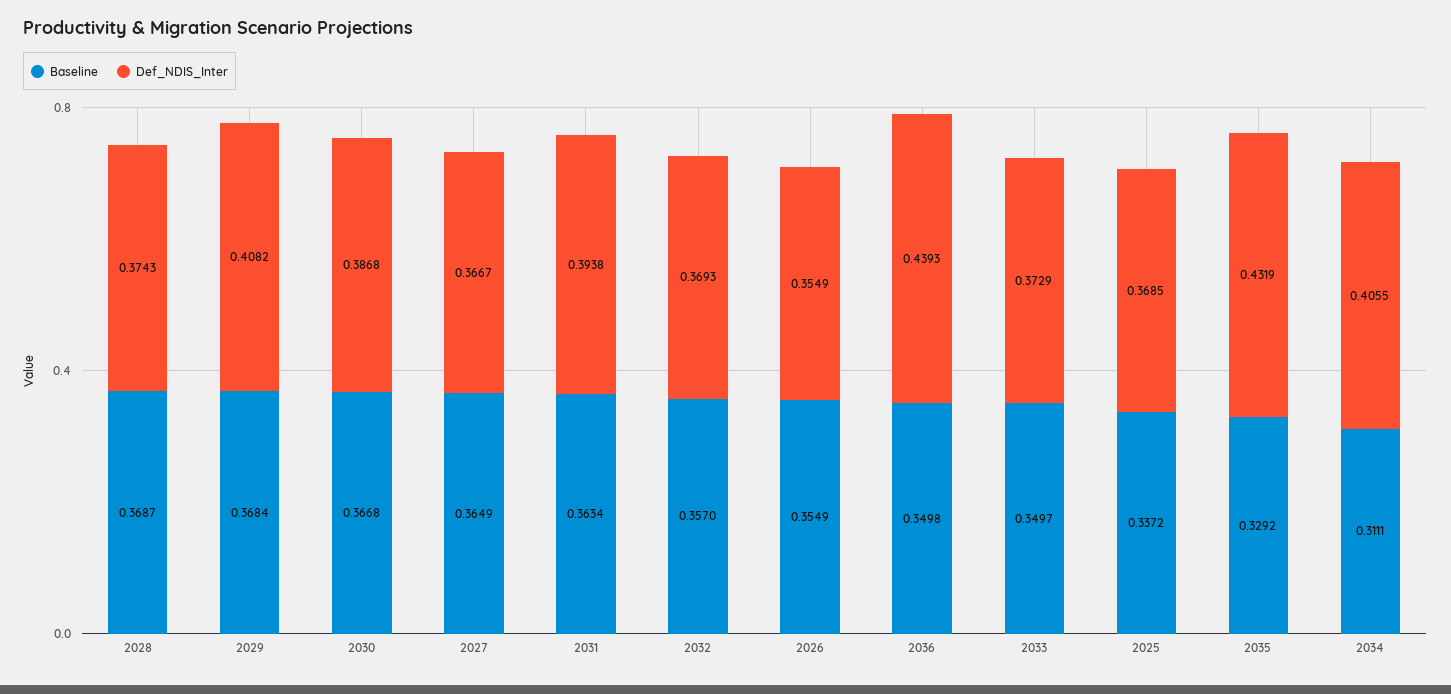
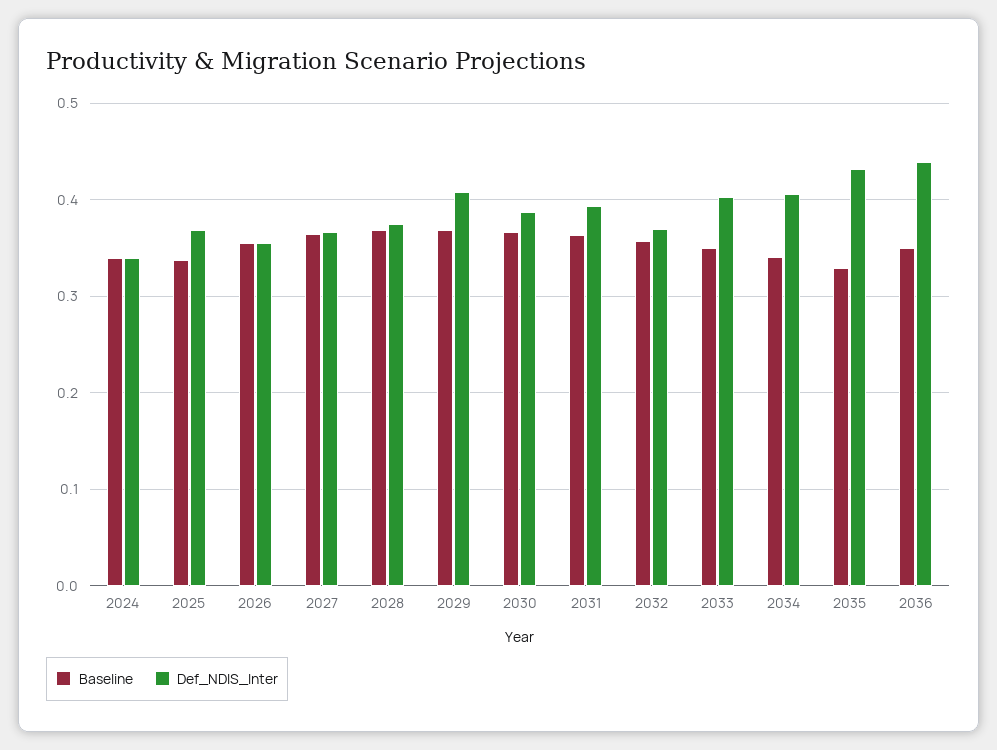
Def_NDIS_Inter, 2033: 0.3729 -> 0.4
Baseline, 2034: 0.3111 -> 0.34
Baseline, 2024: none -> 0.34
Def_NDIS_Inter, 2024: none -> 0.34

